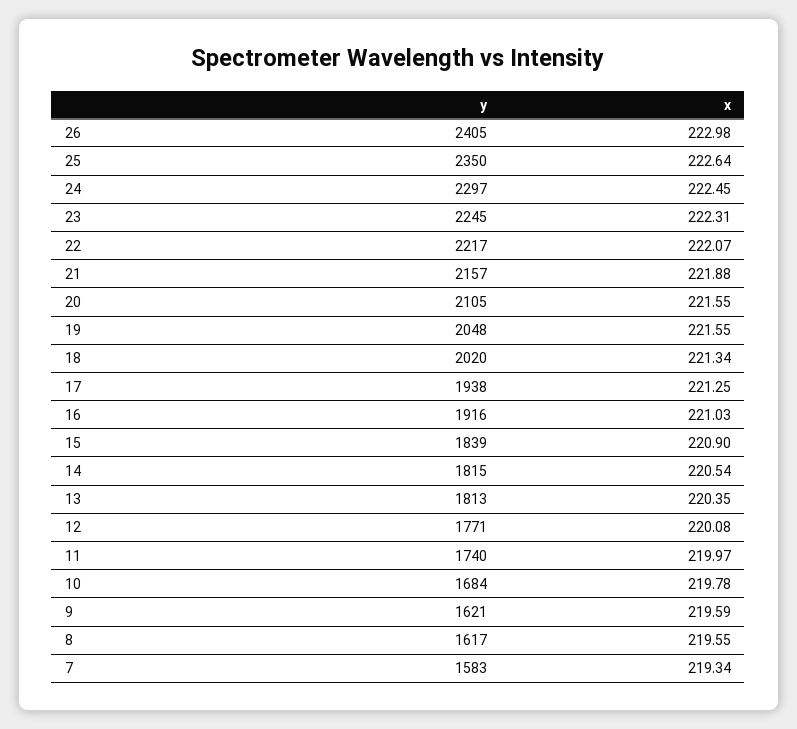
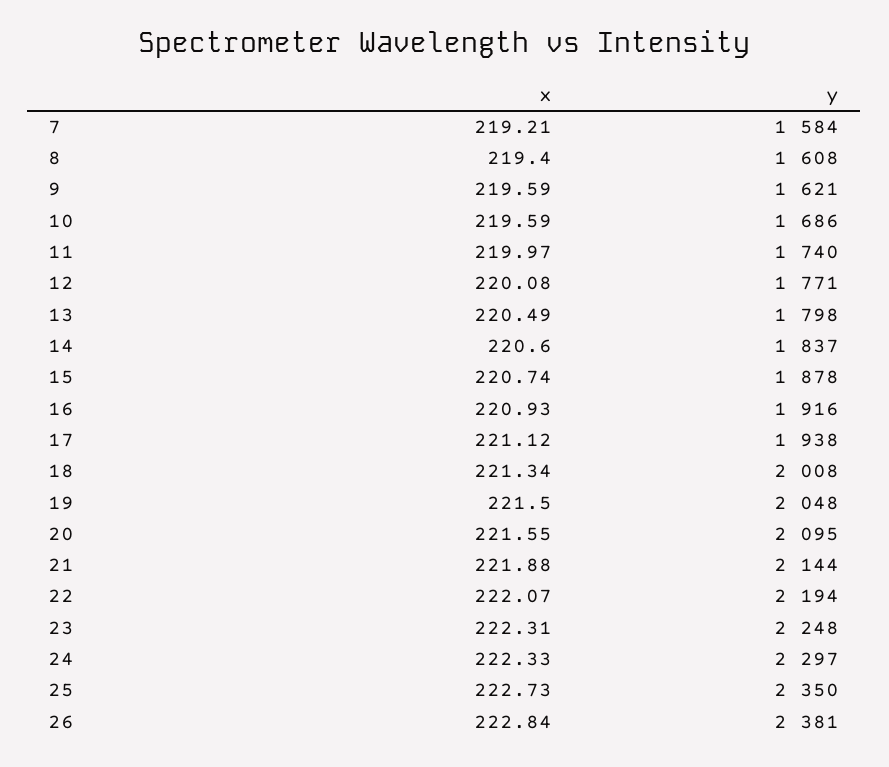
y, 26: 2405 -> 2381
x, 26: 222.98 -> 222.84
x, 25: 222.64 -> 222.73
x, 24: 222.45 -> 222.33
y, 23: 2245 -> 2248
y, 22: 2217 -> 2194
y, 21: 2157 -> 2144
y, 20: 2105 -> 2095
x, 19: 221.55 -> 221.5
y, 18: 2020 -> 2008
x, 17: 221.25 -> 221.12
x, 16: 221.03 -> 220.93
y, 15: 1839 -> 1878
x, 15: 220.9 -> 220.74
y, 14: 1815 -> 1837
x, 14: 220.54 -> 220.6
y, 13: 1813 -> 1798
x, 13: 220.35 -> 220.49
y, 10: 1684 -> 1686
x, 10: 219.78 -> 219.59
y, 8: 1617 -> 1608
x, 8: 219.55 -> 219.4
y, 7: 1583 -> 1584
x, 7: 219.34 -> 219.21

